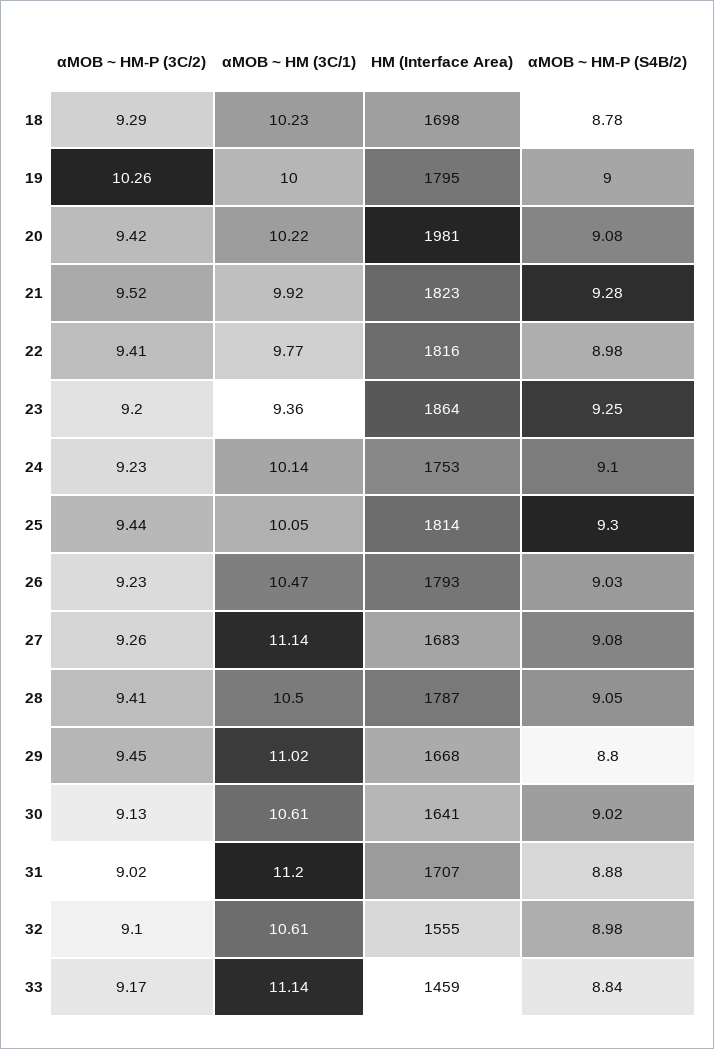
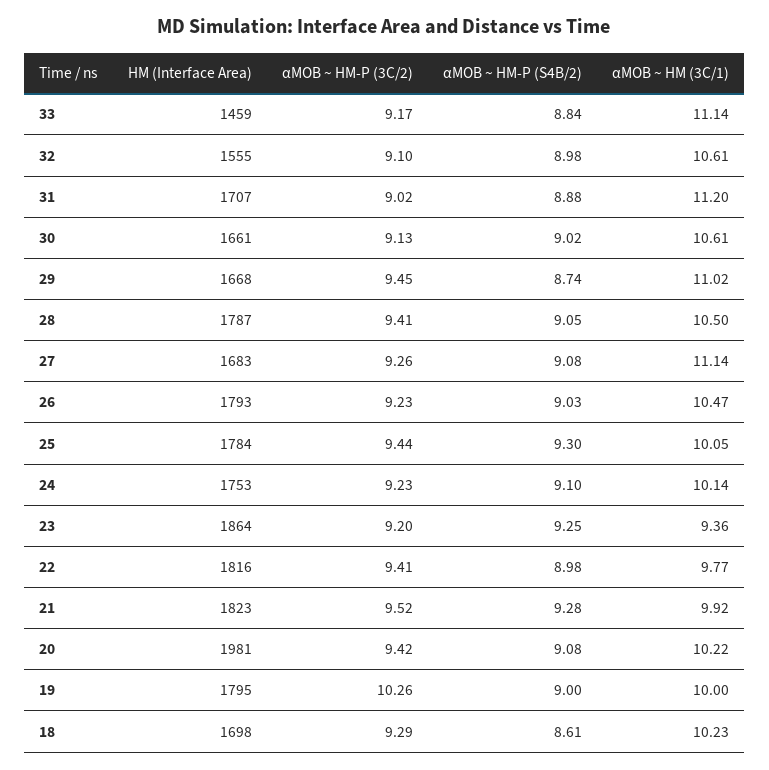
αMOB ~ HM-P (S4B/2), 18: 8.78 -> 8.61
HM (Interface Area), 25: 1814 -> 1784
αMOB ~ HM-P (S4B/2), 29: 8.8 -> 8.74
HM (Interface Area), 30: 1641 -> 1661

